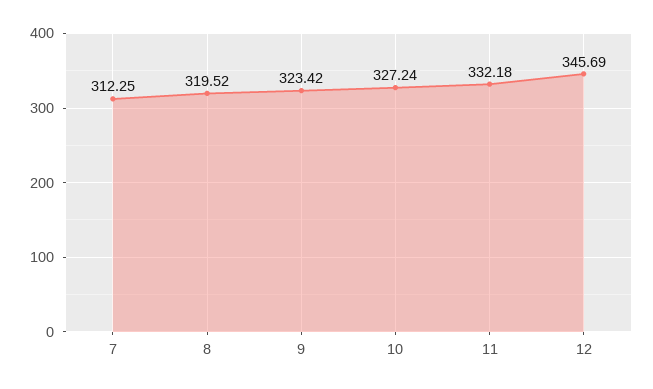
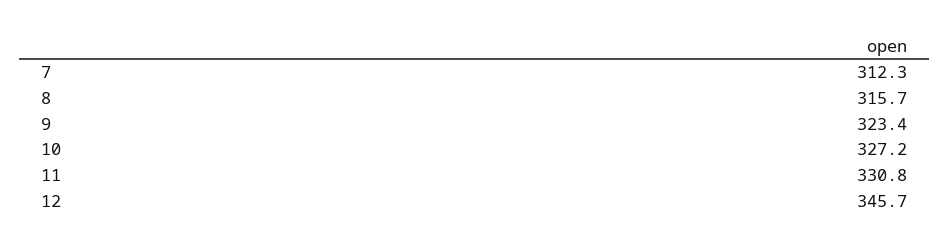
8: 319.52 -> 315.7
11: 332.18 -> 330.8

